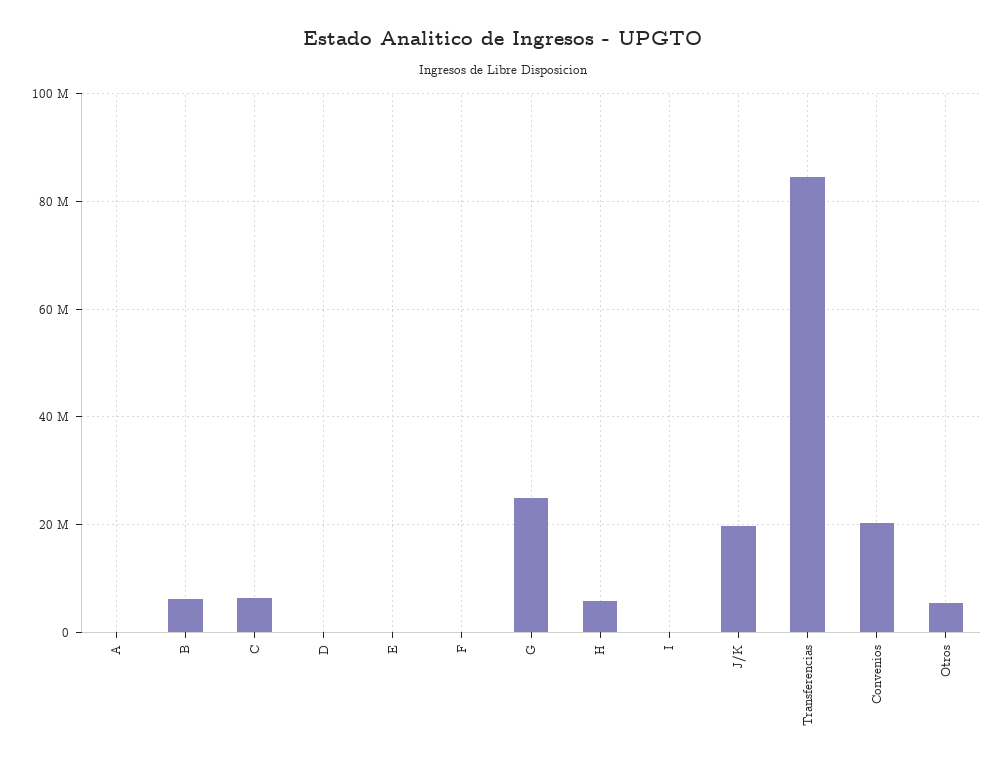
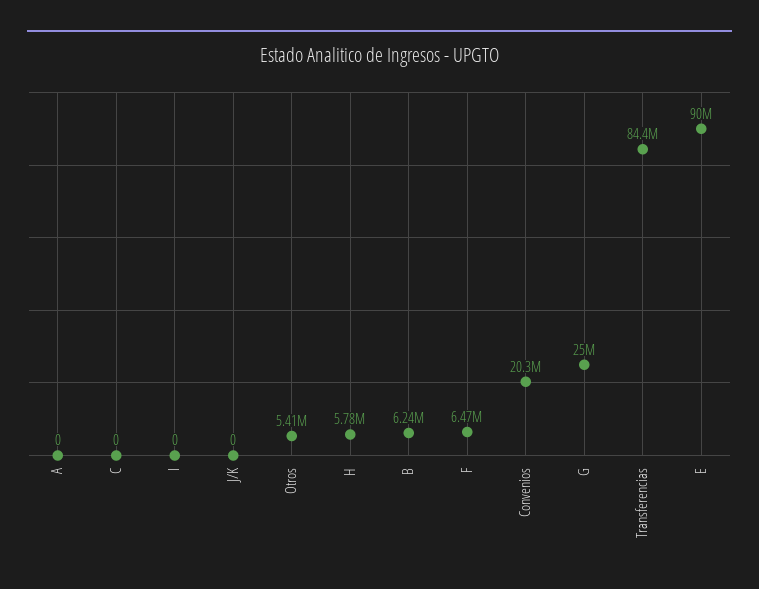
C: 6000000 -> 0
D: 0 -> none
E: 0 -> 90000000
F: 0 -> 6470000
J/K: 20000000 -> 0

